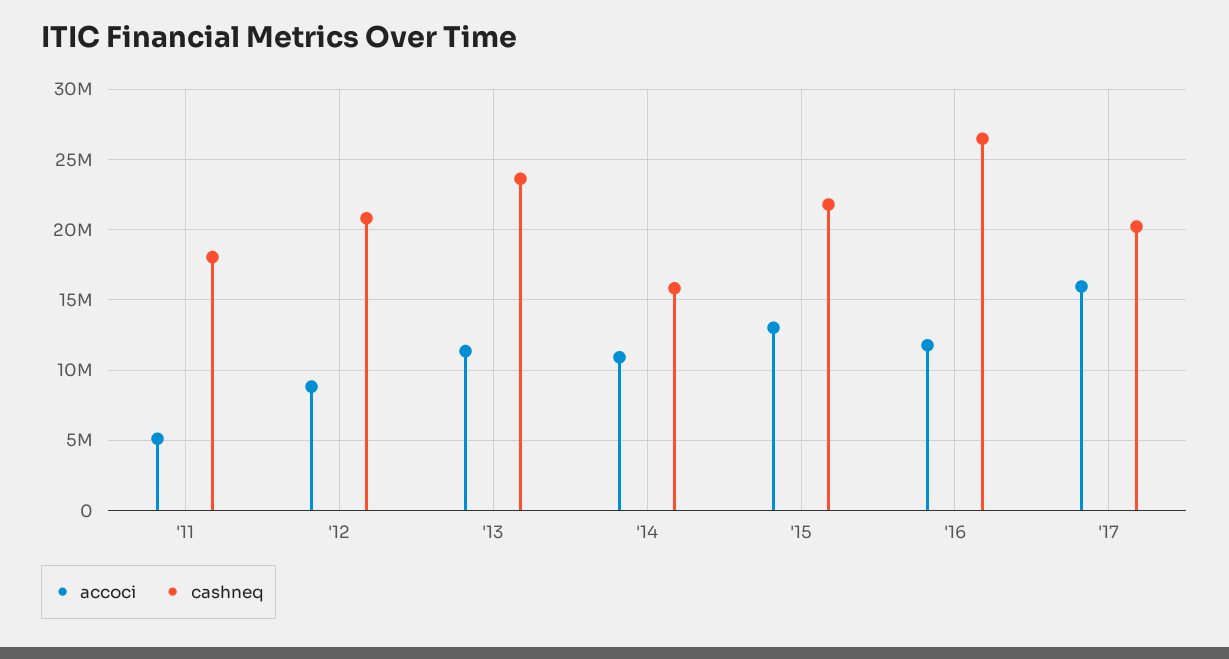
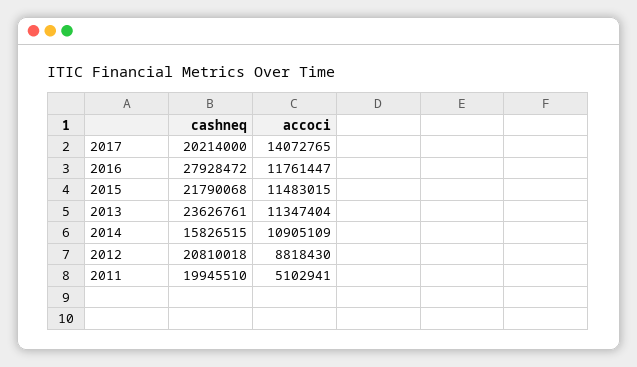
cashneq, '11: 18000000 -> 19945510
accoci, '15: 13000000 -> 11483015
cashneq, '16: 26500000 -> 27928472
accoci, '17: 16000000 -> 14072765

